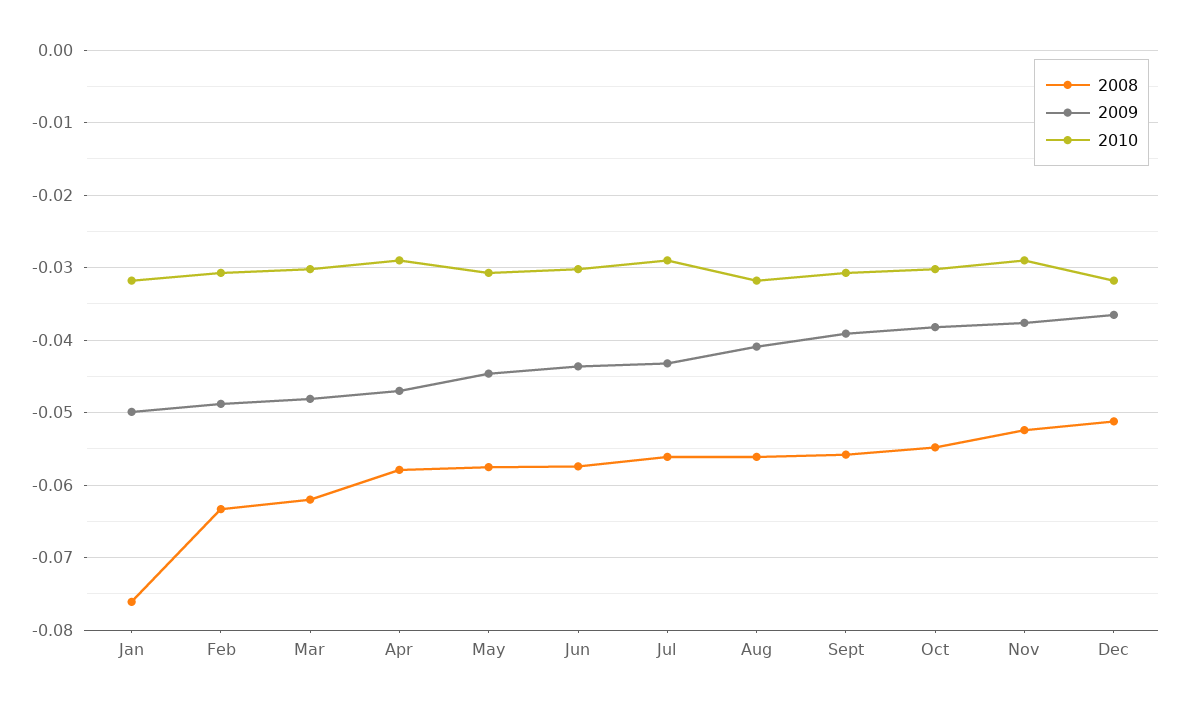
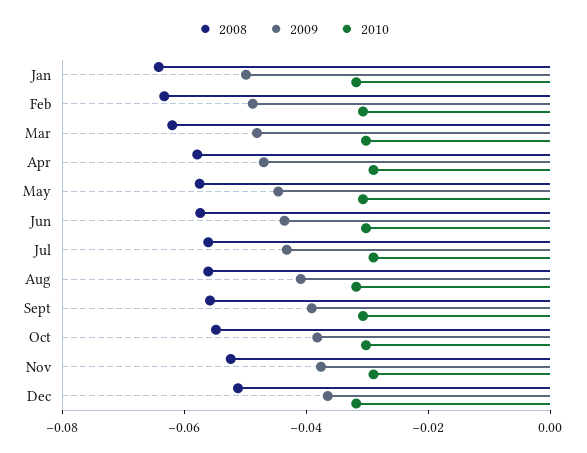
2008, Jan: -0.076 -> -0.065

